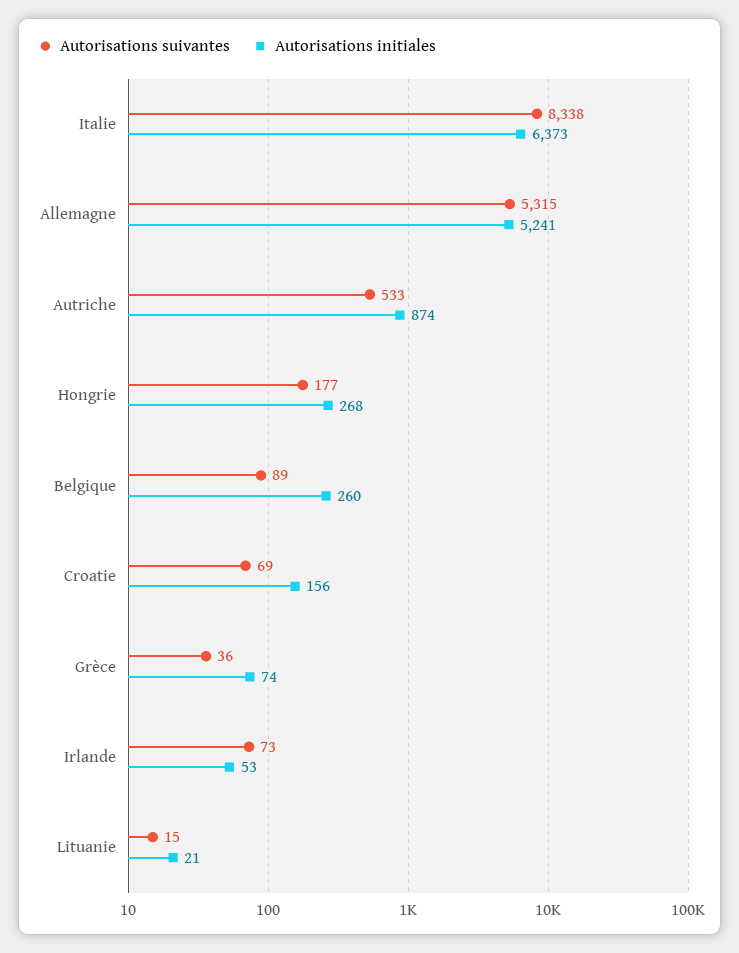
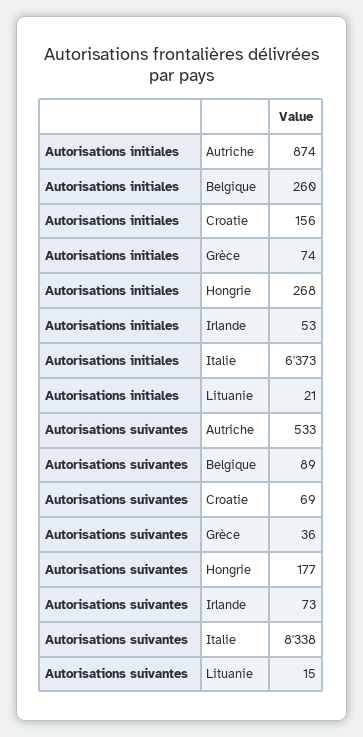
Autorisations suivantes, Allemagne: 5315 -> none
Autorisations initiales, Allemagne: 5241 -> none

